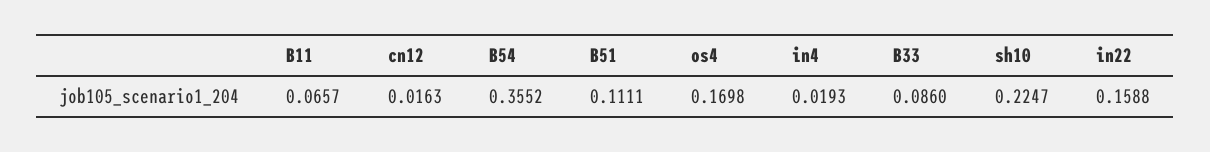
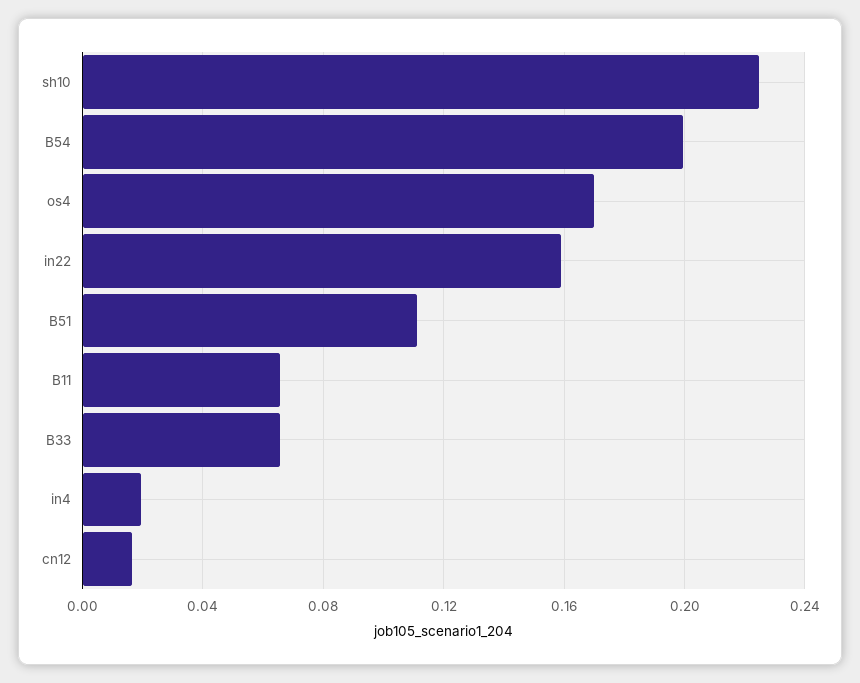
B54: 0.3552 -> 0.2
B33: 0.086 -> 0.065

